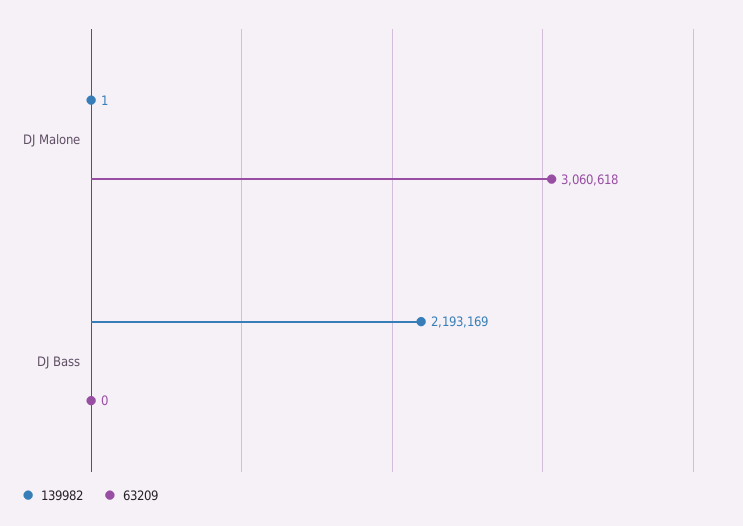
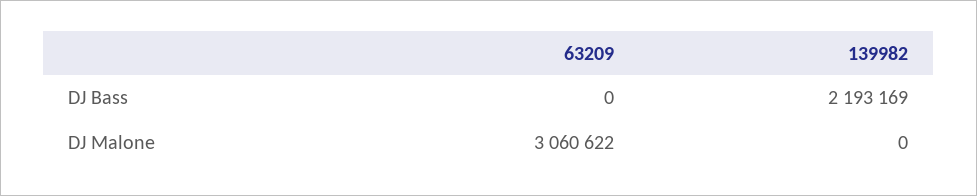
139982, DJ Malone: 1 -> 0
63209, DJ Malone: 3060618 -> 3060622

